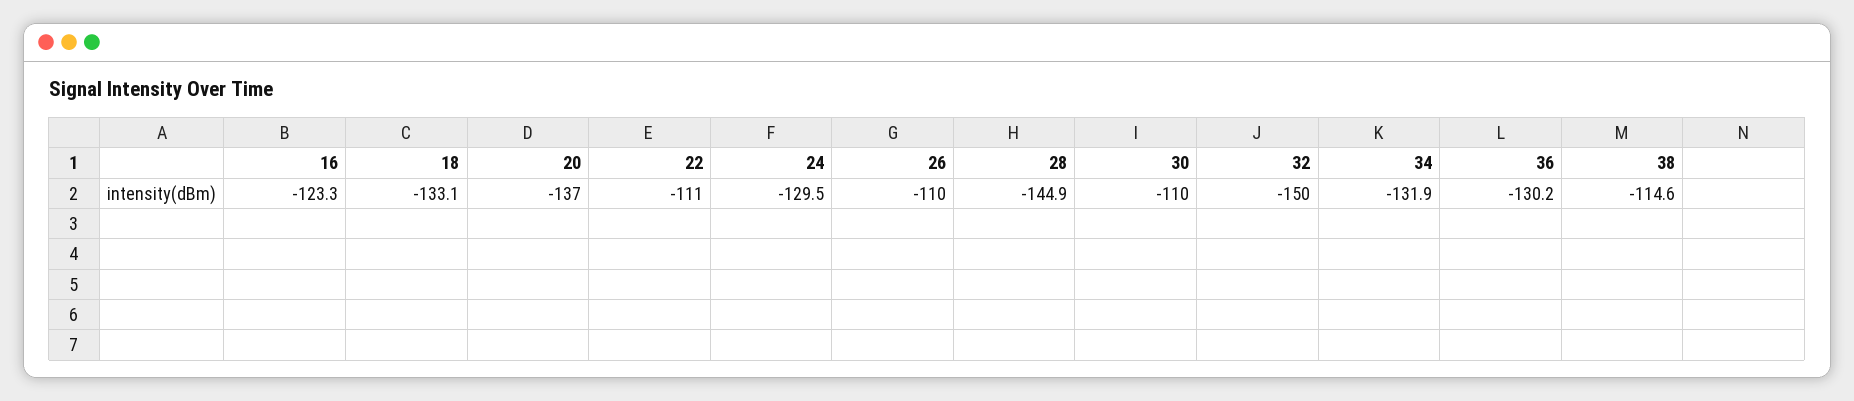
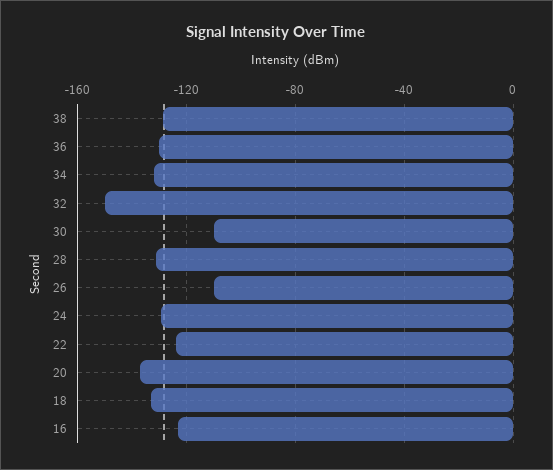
22: -111 -> -125
28: -144.9 -> -130
38: -114.6 -> -130

